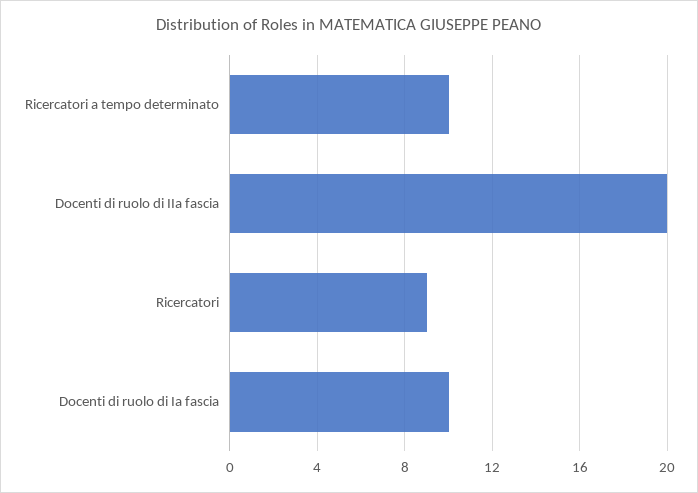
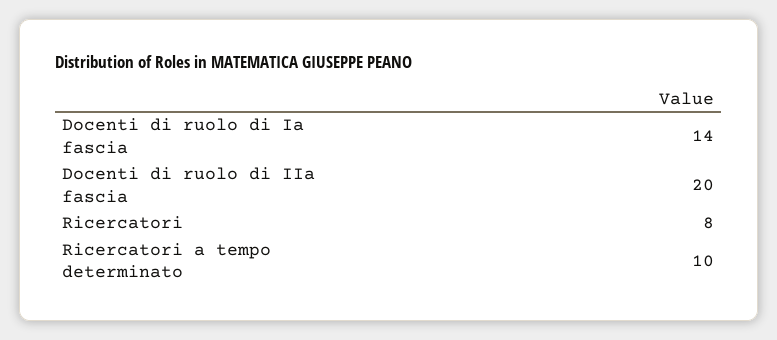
Ricercatori: 9 -> 8
Docenti di ruolo di Ia fascia: 10 -> 14

